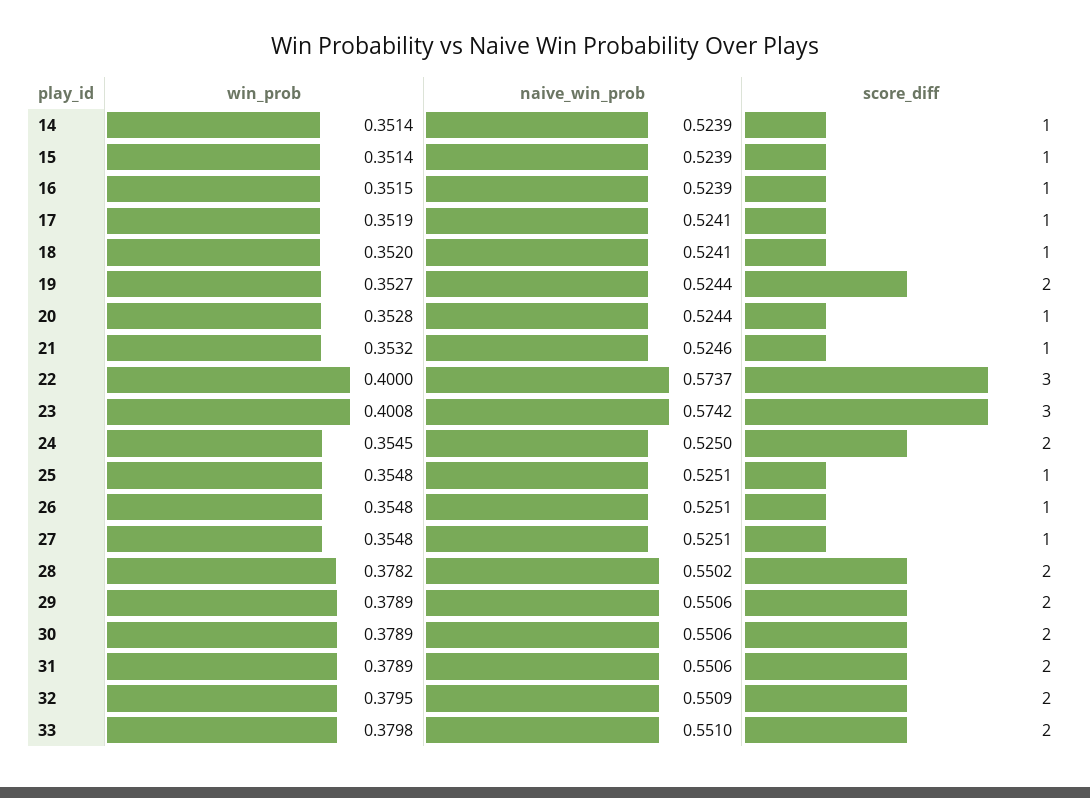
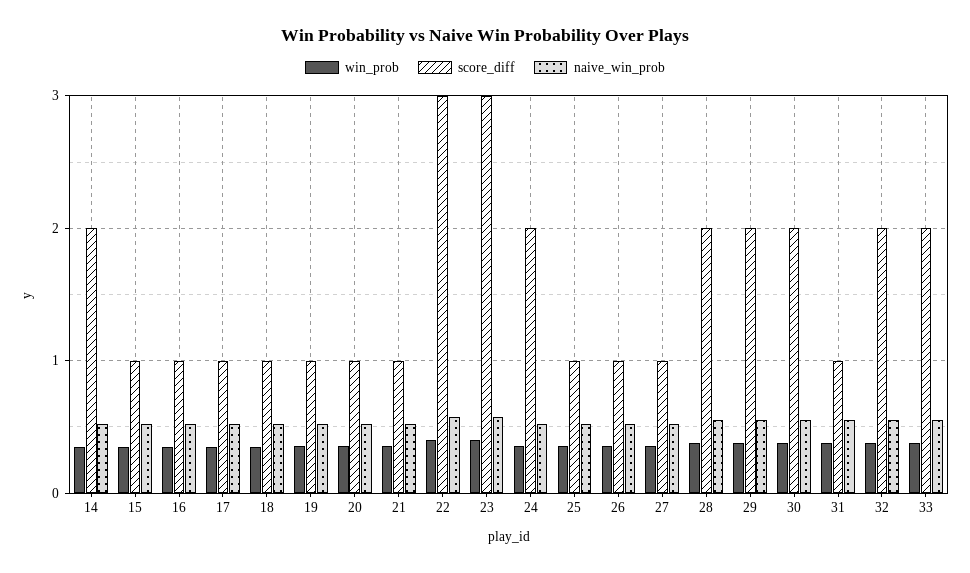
score_diff, 14: 1 -> 2
score_diff, 19: 2 -> 1
score_diff, 31: 2 -> 1

